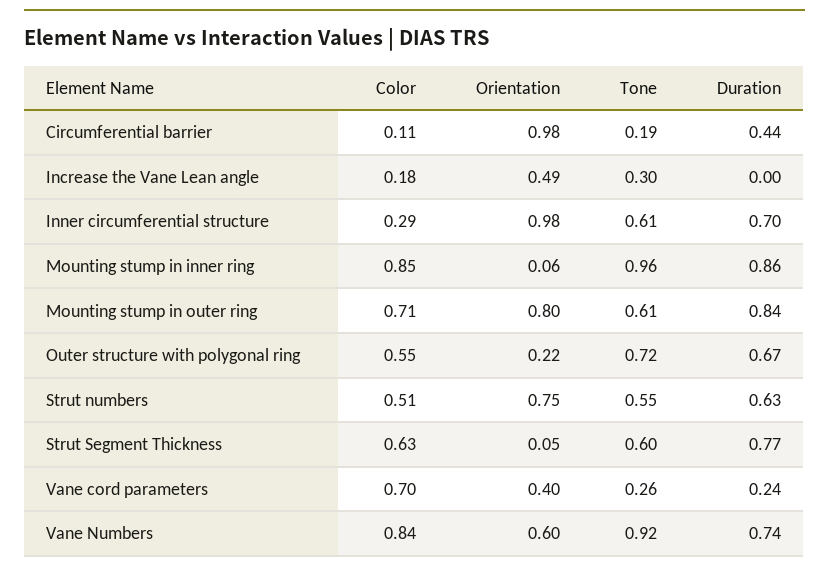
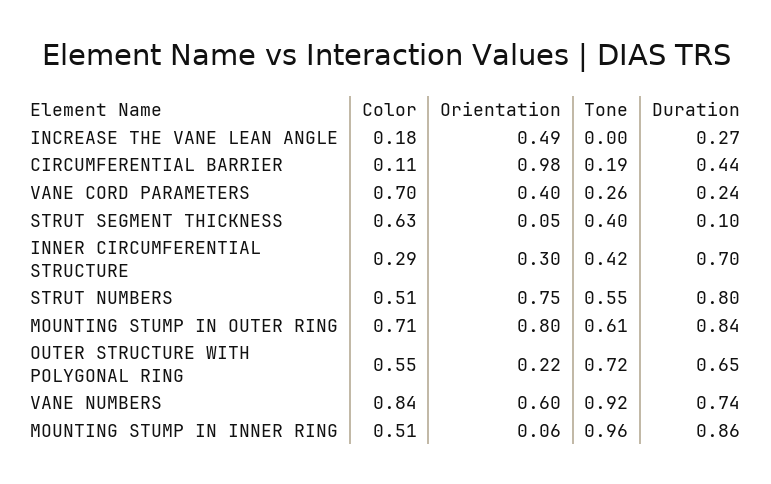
Tone, Increase the Vane Lean angle: 0.3 -> 0
Duration, Increase the Vane Lean angle: 0 -> 0.27
Orientation, Inner circumferential structure: 0.98 -> 0.3
Tone, Inner circumferential structure: 0.61 -> 0.42
Color, Mounting stump in inner ring: 0.85 -> 0.51
Duration, Outer structure with polygonal ring: 0.67 -> 0.65
Duration, Strut numbers: 0.63 -> 0.8
Tone, Strut Segment Thickness: 0.6 -> 0.4
Duration, Strut Segment Thickness: 0.77 -> 0.1

